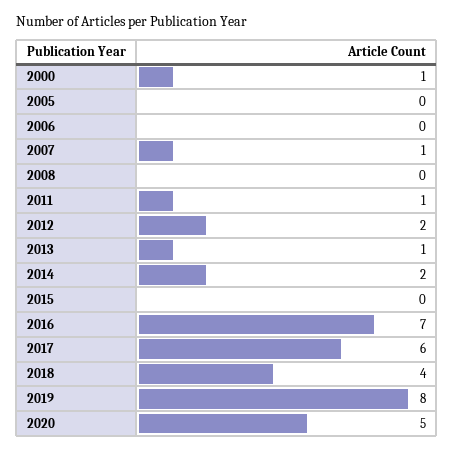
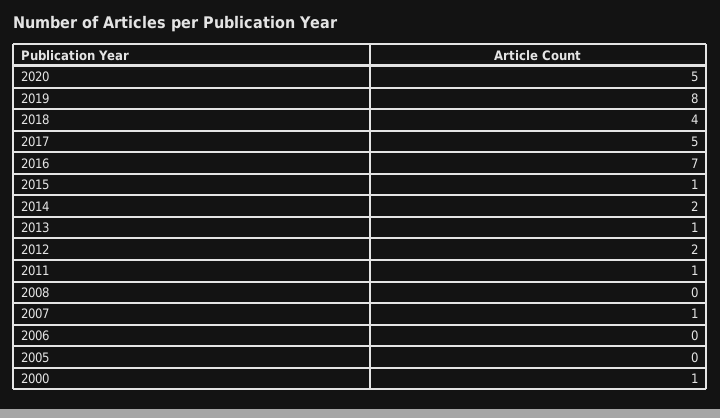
2015: 0 -> 1
2017: 6 -> 5

